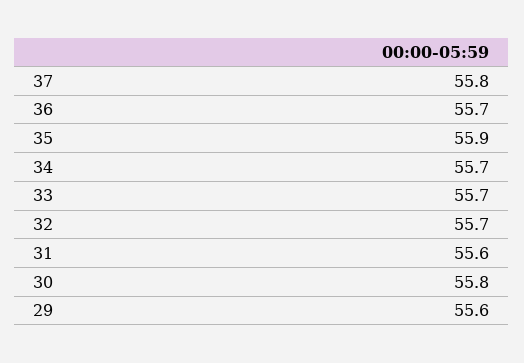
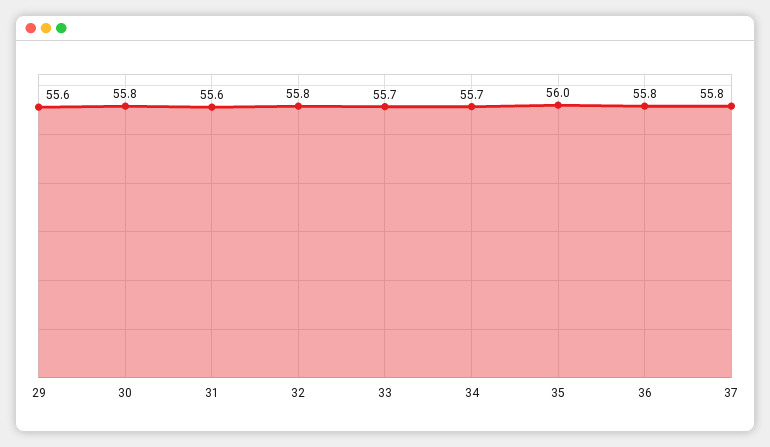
36: 55.7 -> 55.8
35: 55.9 -> 56
32: 55.7 -> 55.8

